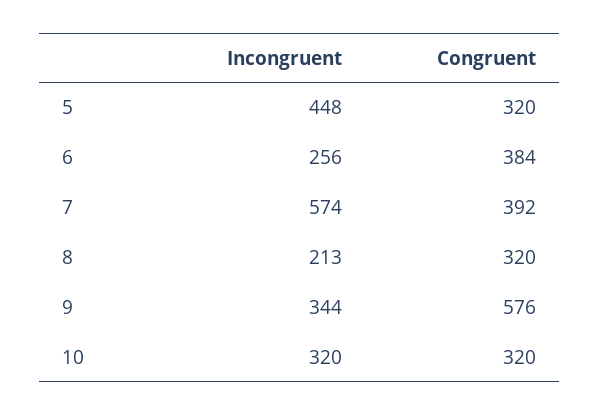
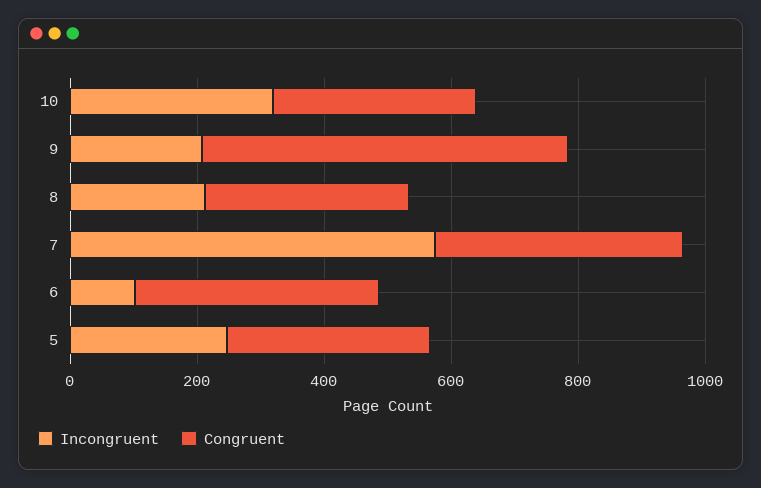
Incongruent, 5: 448 -> 250
Incongruent, 6: 256 -> 100
Incongruent, 9: 344 -> 200

